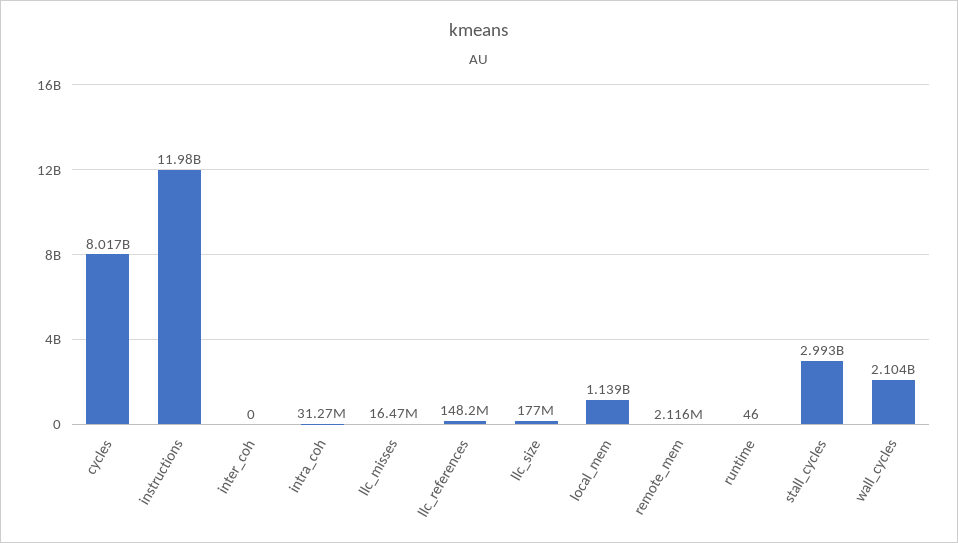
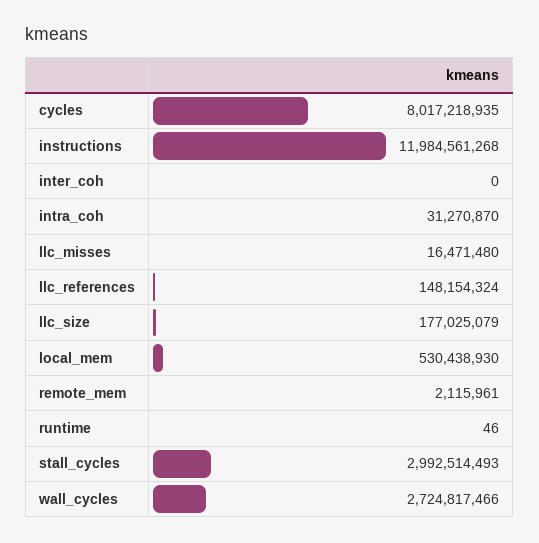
local_mem: 1139000000 -> 530438930
wall_cycles: 2104000000 -> 2724817466

